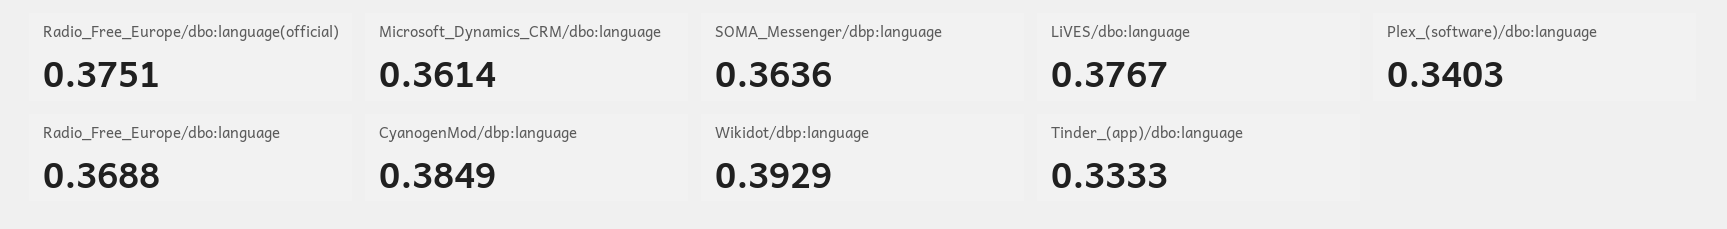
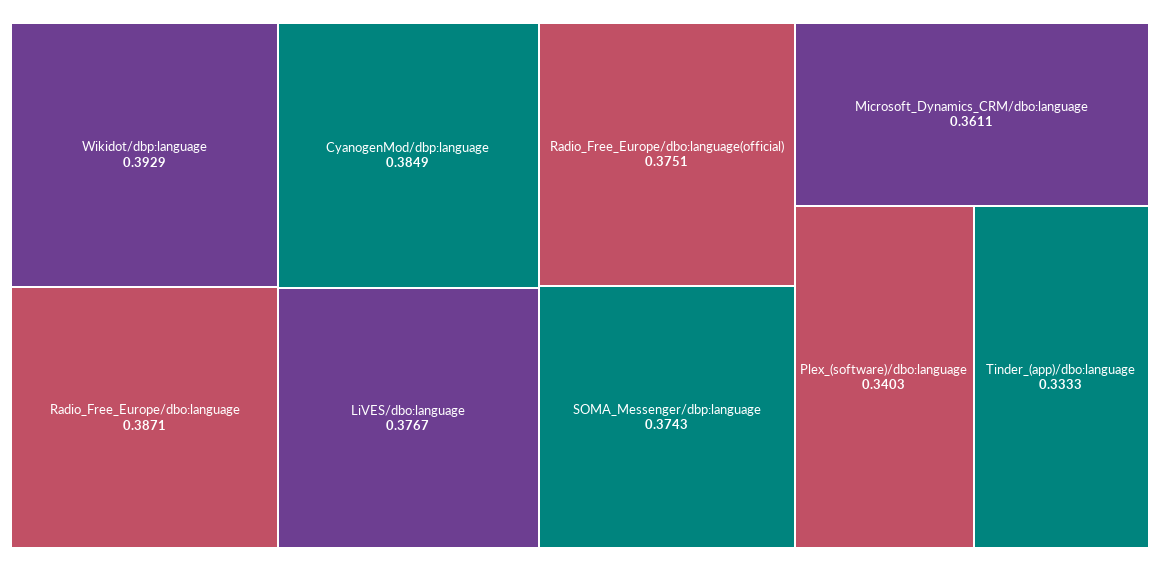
Microsoft_Dynamics_CRM/dbo:language: 0.3614 -> 0.3611
SOMA_Messenger/dbp:language: 0.3636 -> 0.3743
Radio_Free_Europe/dbo:language: 0.3688 -> 0.3871

